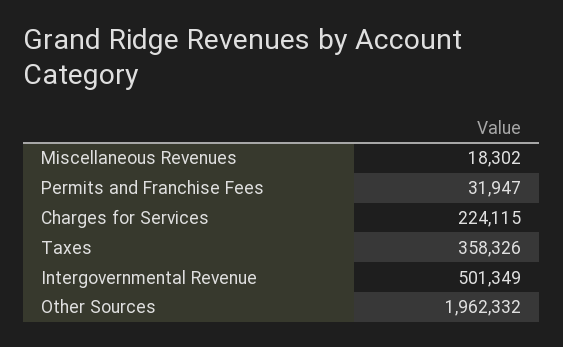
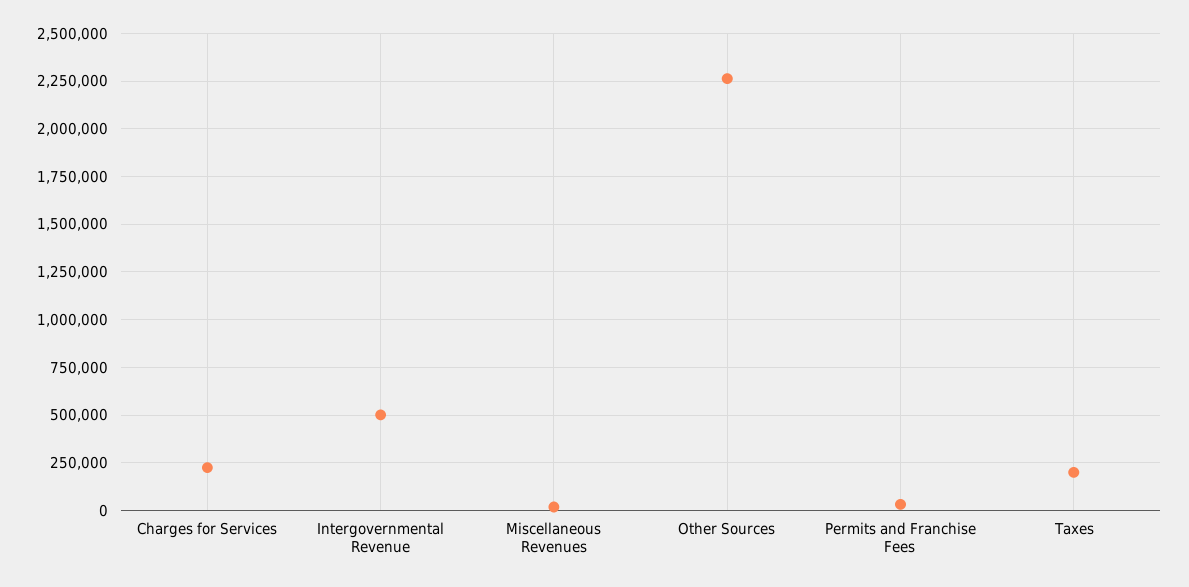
Taxes: 358326 -> 200000
Other Sources: 1962332 -> 2250000

